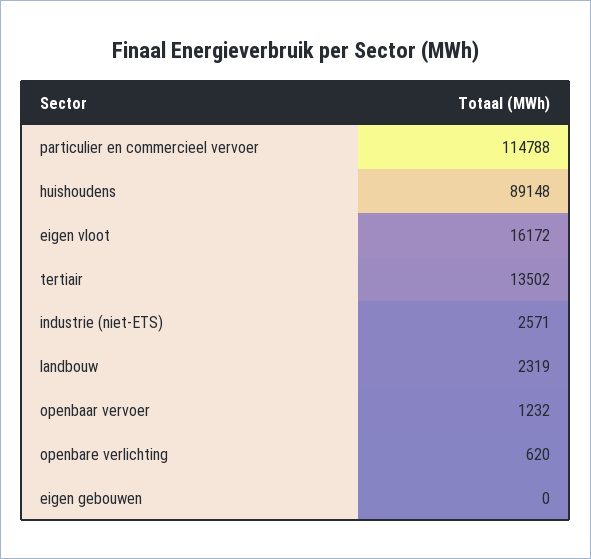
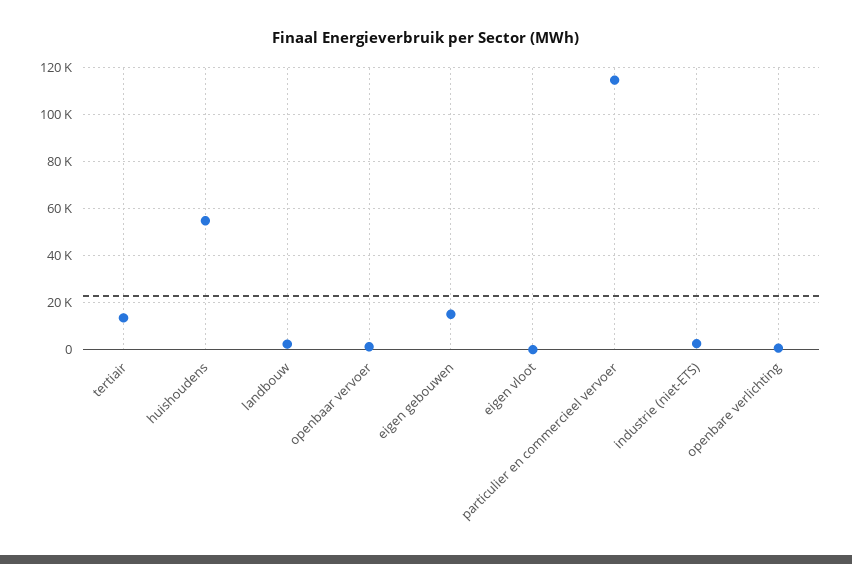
huishoudens: 89148 -> 55000
eigen vloot: 16172 -> 0
eigen gebouwen: 0 -> 15000

